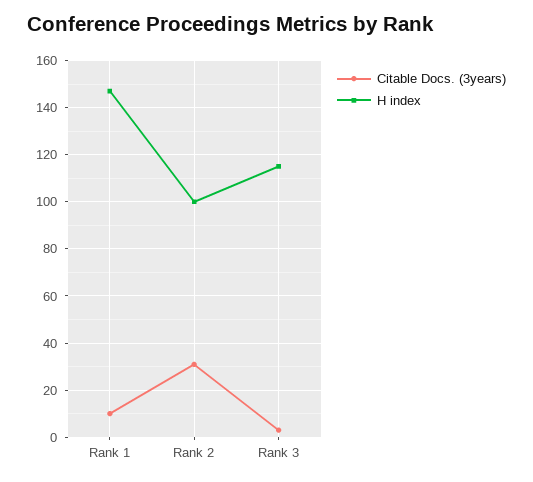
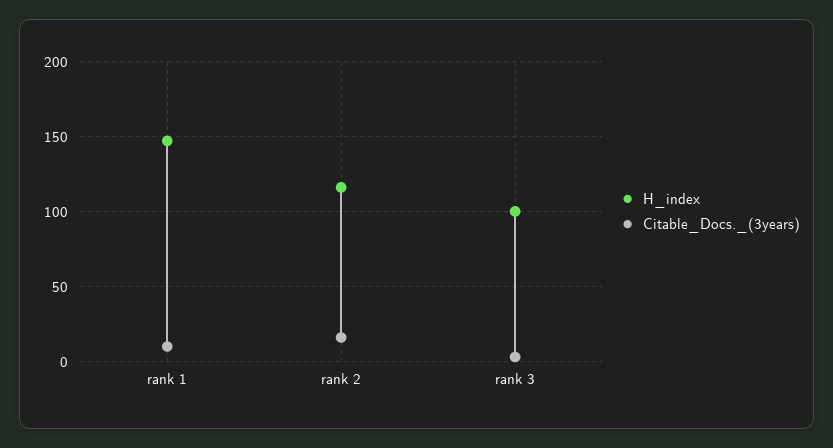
Citable Docs. (3years), Rank 2: 30 -> 15
H index, Rank 2: 100 -> 115
H index, Rank 3: 115 -> 100

